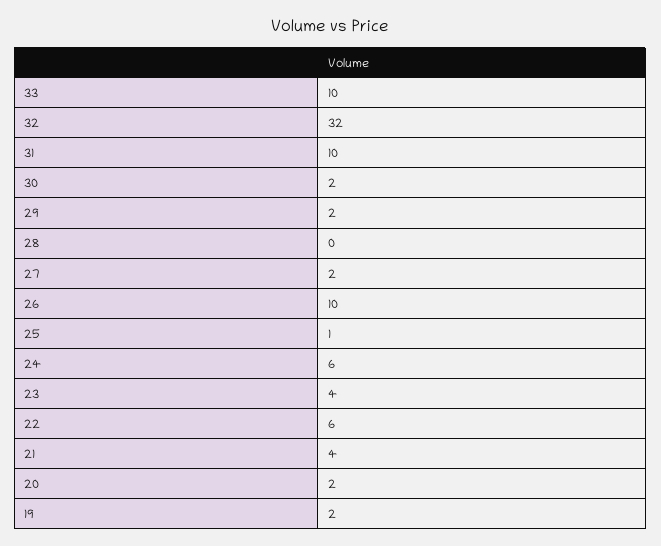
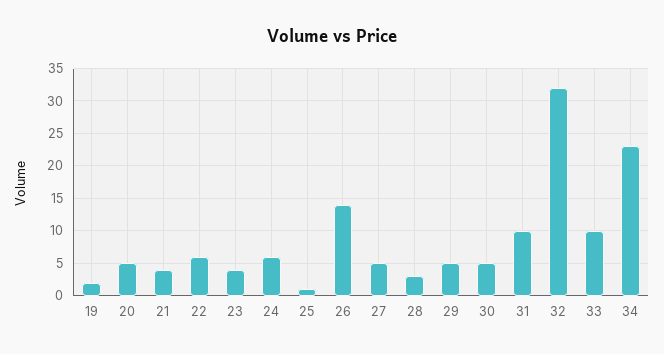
30: 2 -> 5
29: 2 -> 5
28: 0 -> 3
27: 2 -> 5
26: 10 -> 14
20: 2 -> 5
34: none -> 23

